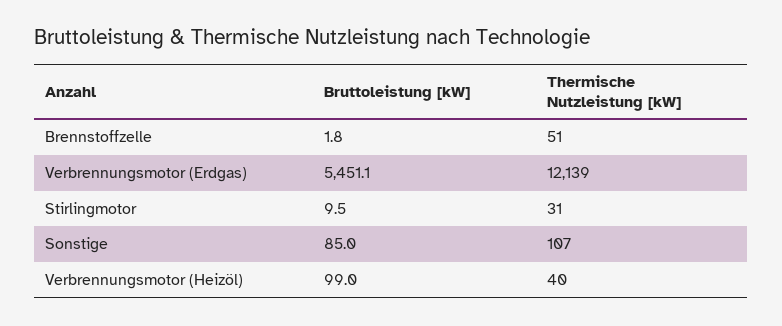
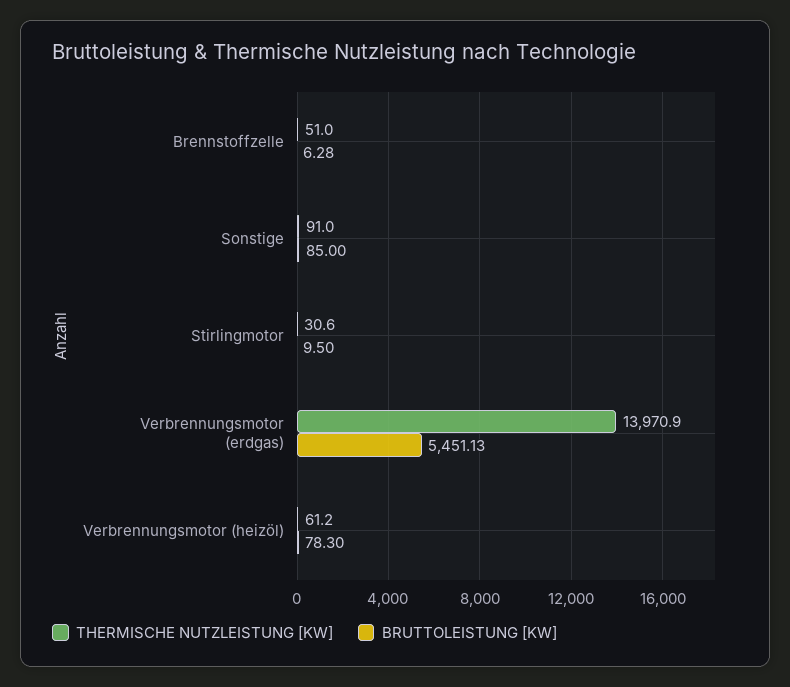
Bruttoleistung [kW], Brennstoffzelle: 1.8 -> 6.28
Thermische Nutzleistung [kW], Verbrennungsmotor (Erdgas): 12139 -> 13970.9
Thermische Nutzleistung [kW], Sonstige: 107 -> 91
Bruttoleistung [kW], Verbrennungsmotor (Heizöl): 99 -> 78.3
Thermische Nutzleistung [kW], Verbrennungsmotor (Heizöl): 40 -> 61.2

